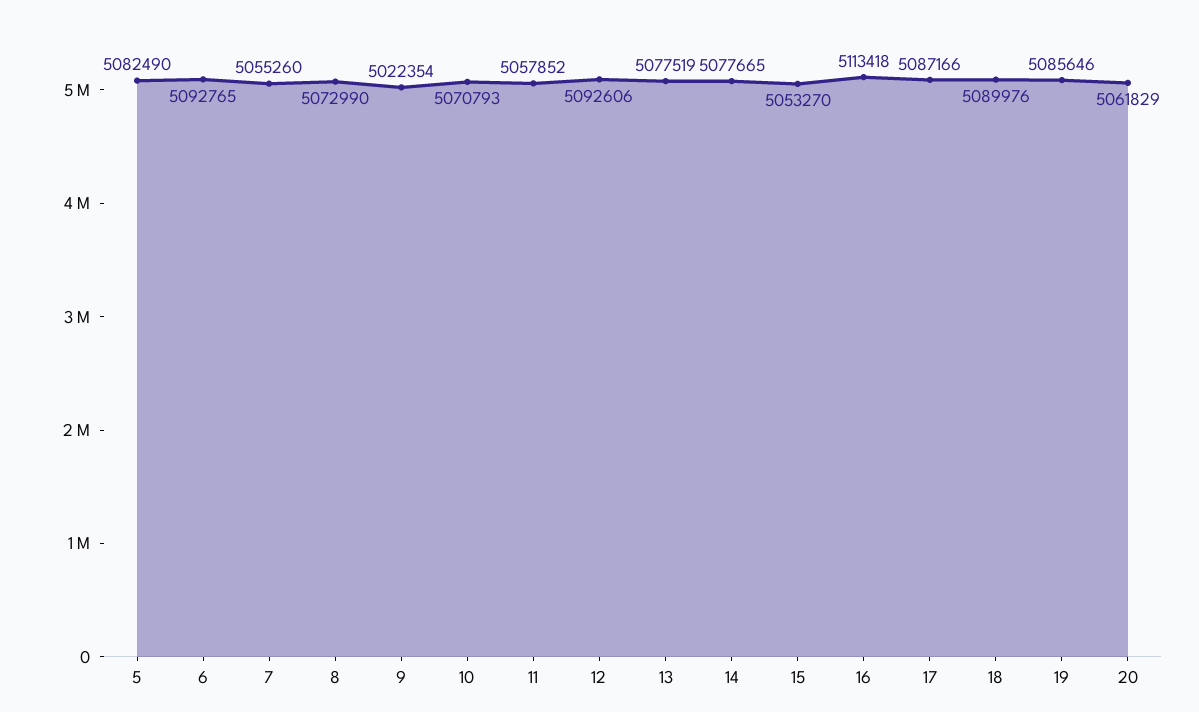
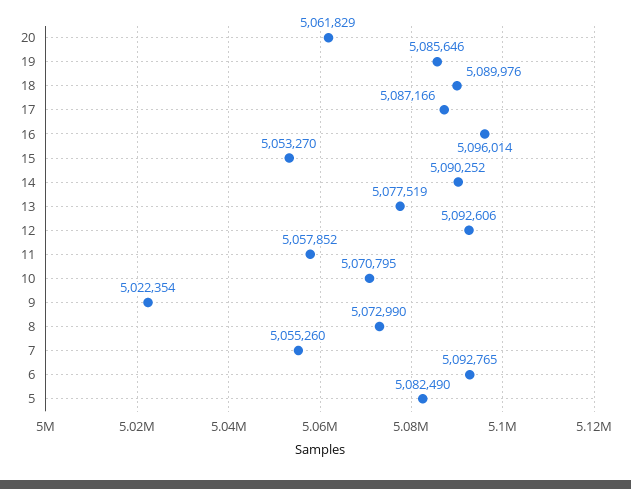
10: 5070793 -> 5070795
14: 5077665 -> 5090252
16: 5113418 -> 5096014

